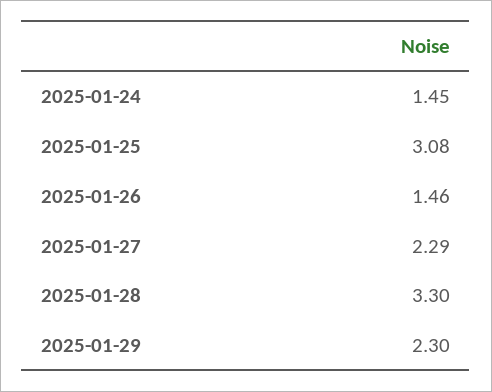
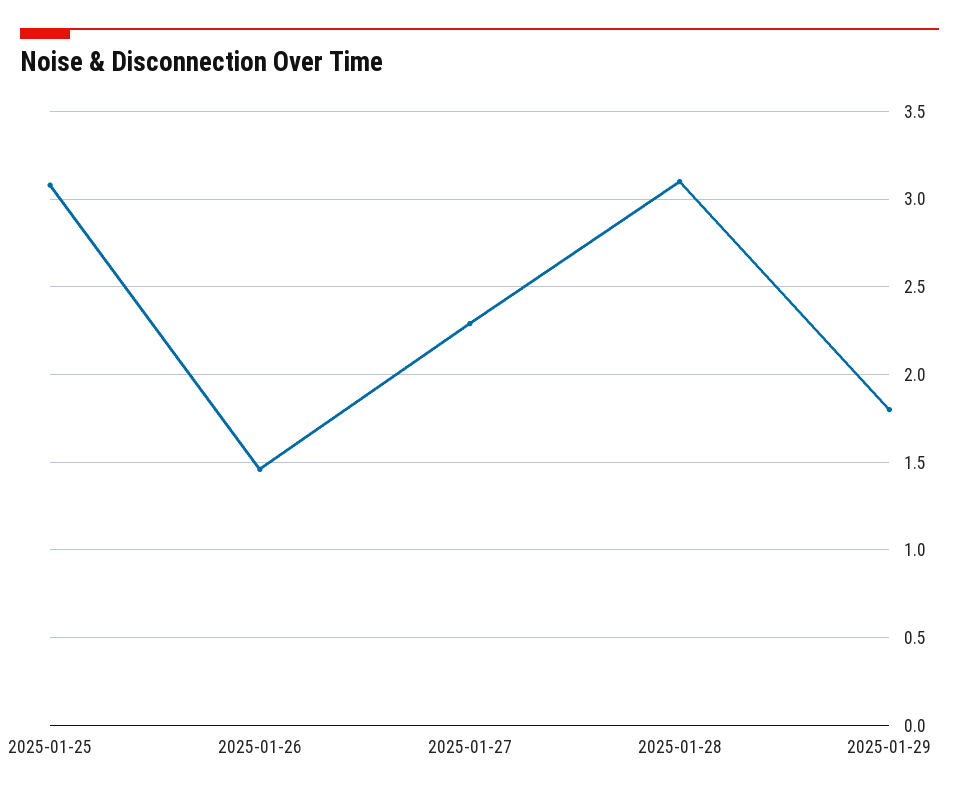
2025-01-24: 1.45 -> none
2025-01-28: 3.3 -> 3.1
2025-01-29: 2.3 -> 1.8

